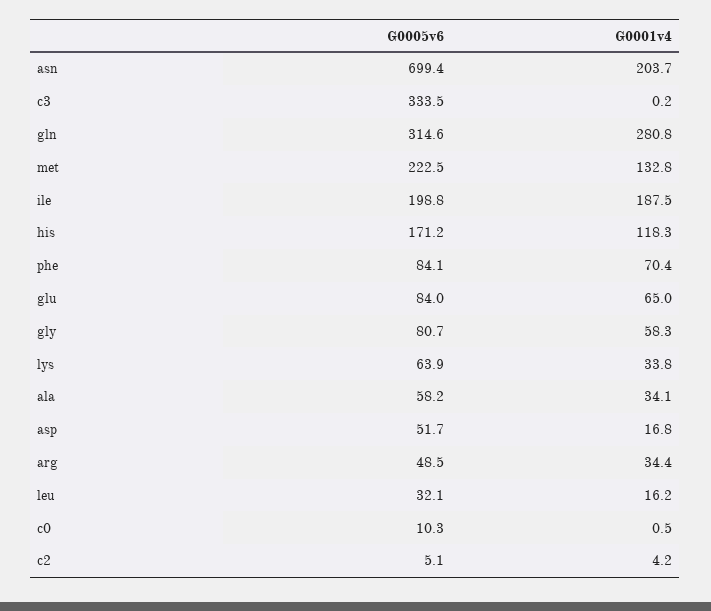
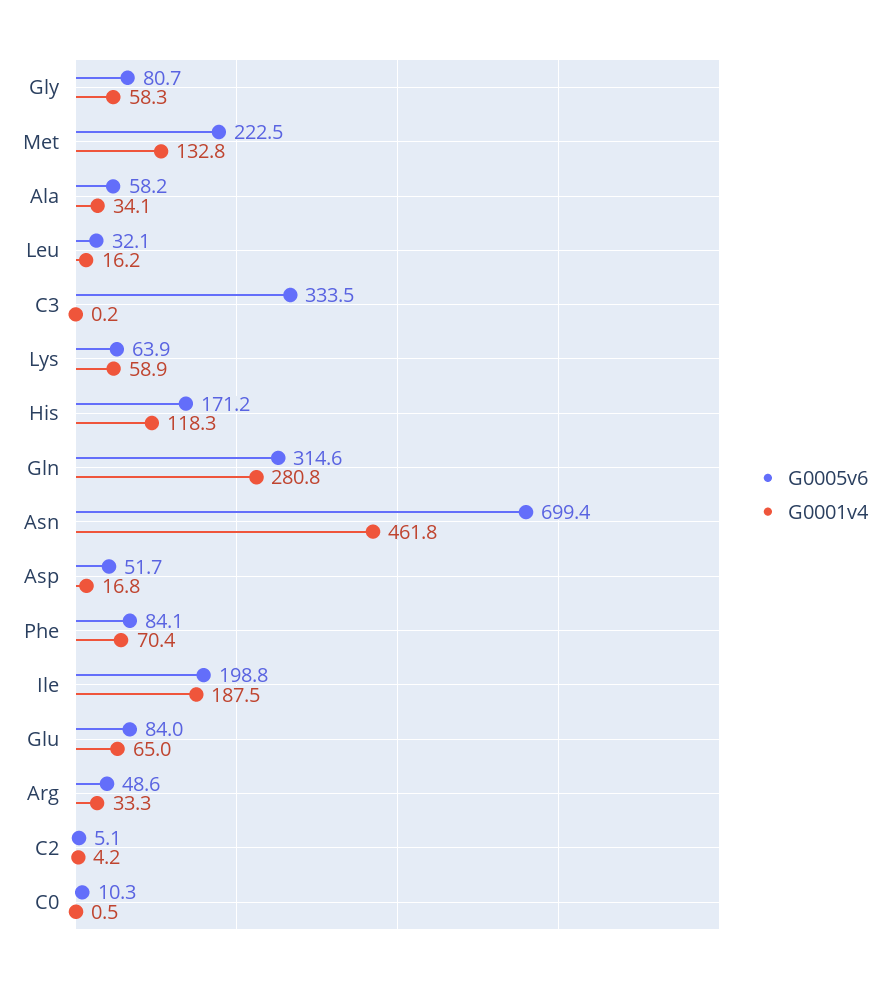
G0001v4, asn: 203.7 -> 461.8
G0001v4, lys: 33.8 -> 58.9
G0005v6, arg: 48.5 -> 48.6
G0001v4, arg: 34.4 -> 33.3

